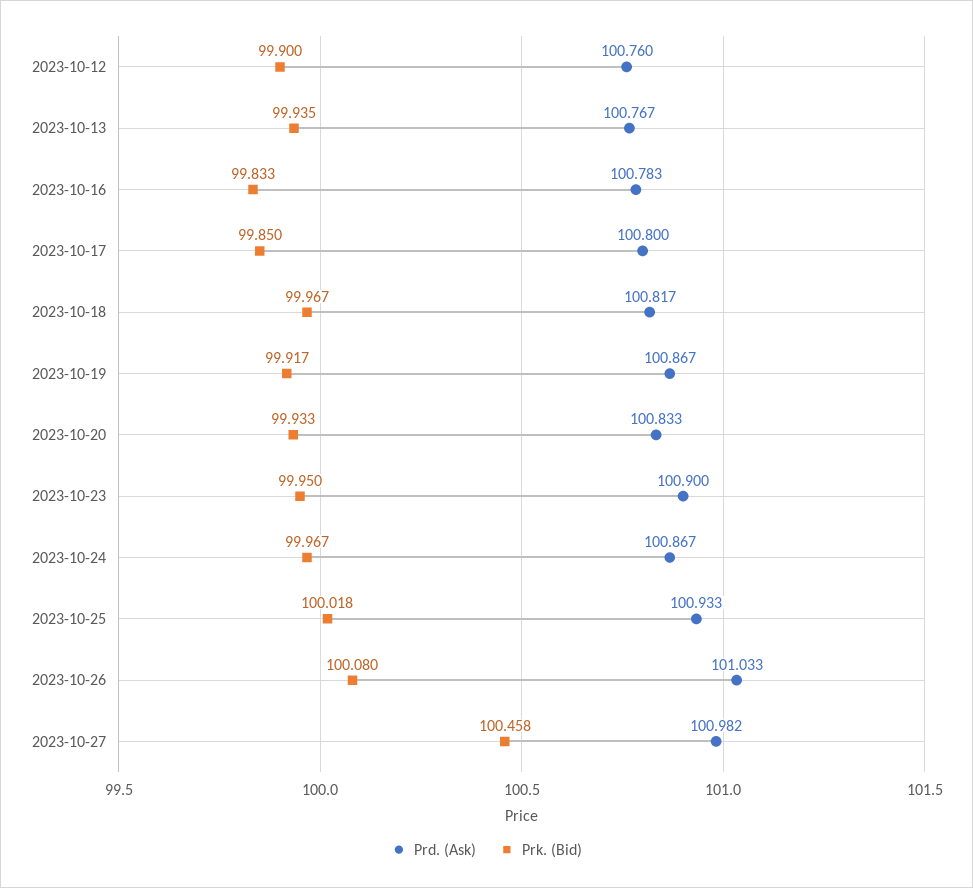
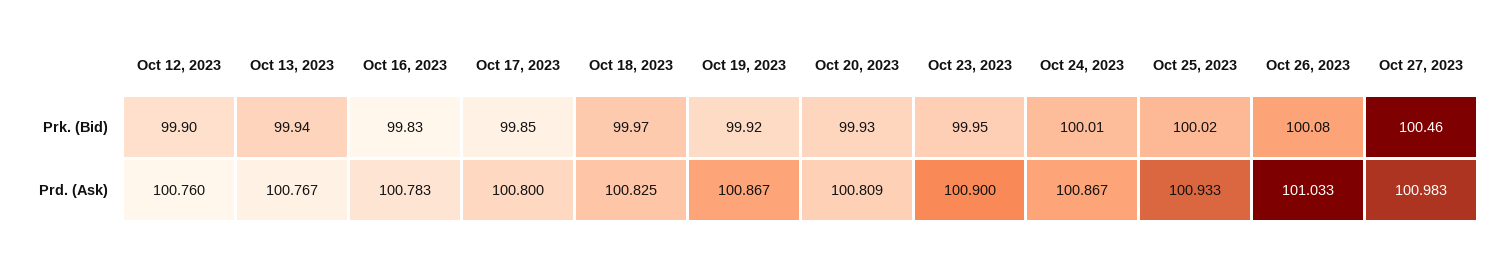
Prd. (Ask), 2023-10-18: 100.817 -> 100.825
Prd. (Ask), 2023-10-20: 100.833 -> 100.809
Prk. (Bid), 2023-10-24: 99.967 -> 100.01
Prd. (Ask), 2023-10-27: 100.982 -> 100.983

